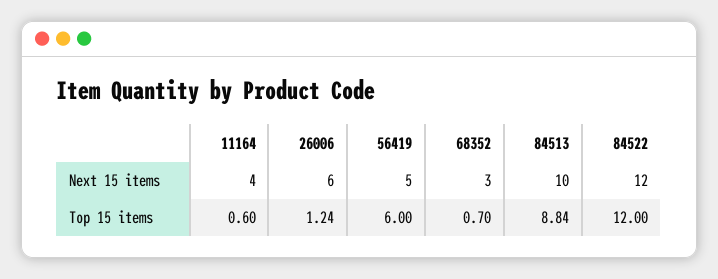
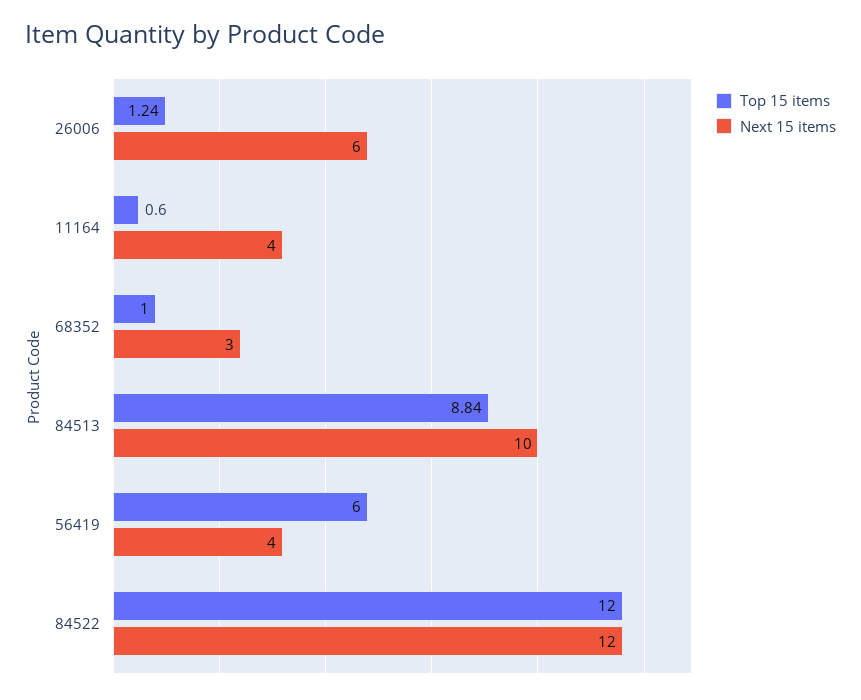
Next 15 items, 56419: 5 -> 4
Top 15 items, 68352: 0.7 -> 1

